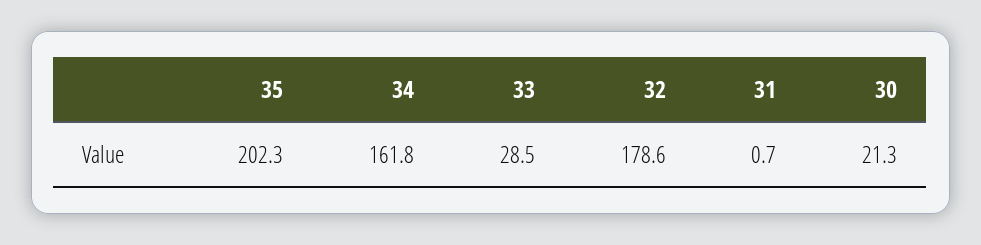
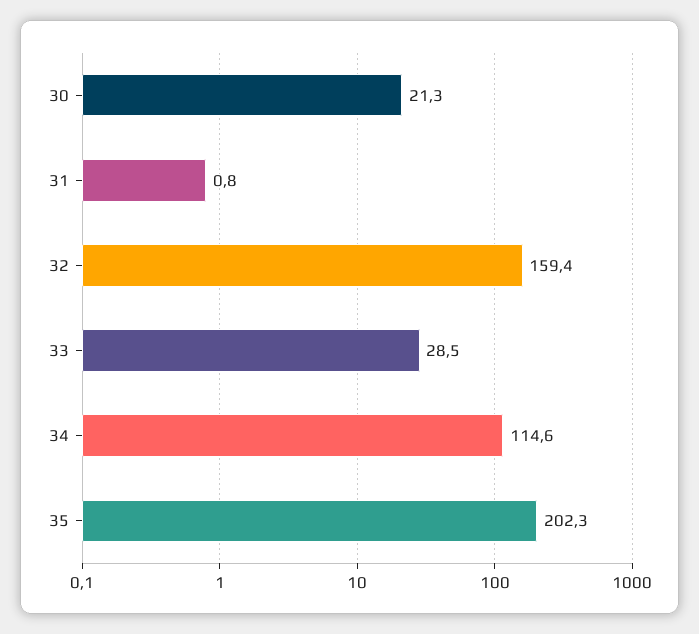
34: 161.8 -> 114.6
32: 178.6 -> 159.4
31: 0.7 -> 0.8

